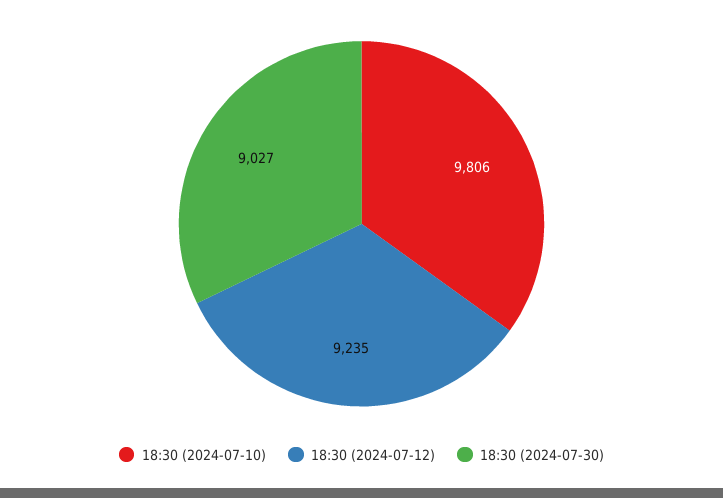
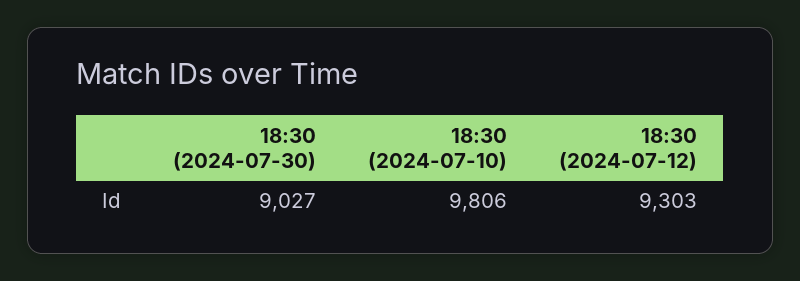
18:30 (2024-07-12): 9235 -> 9303

